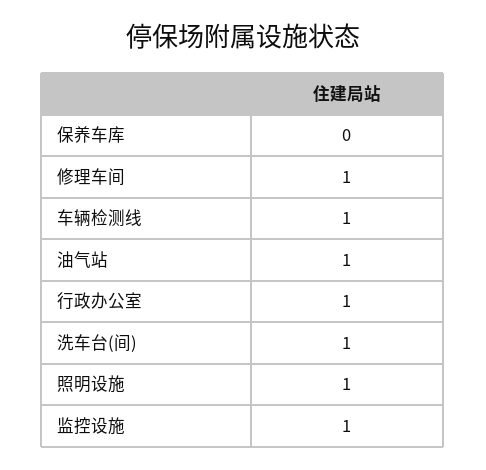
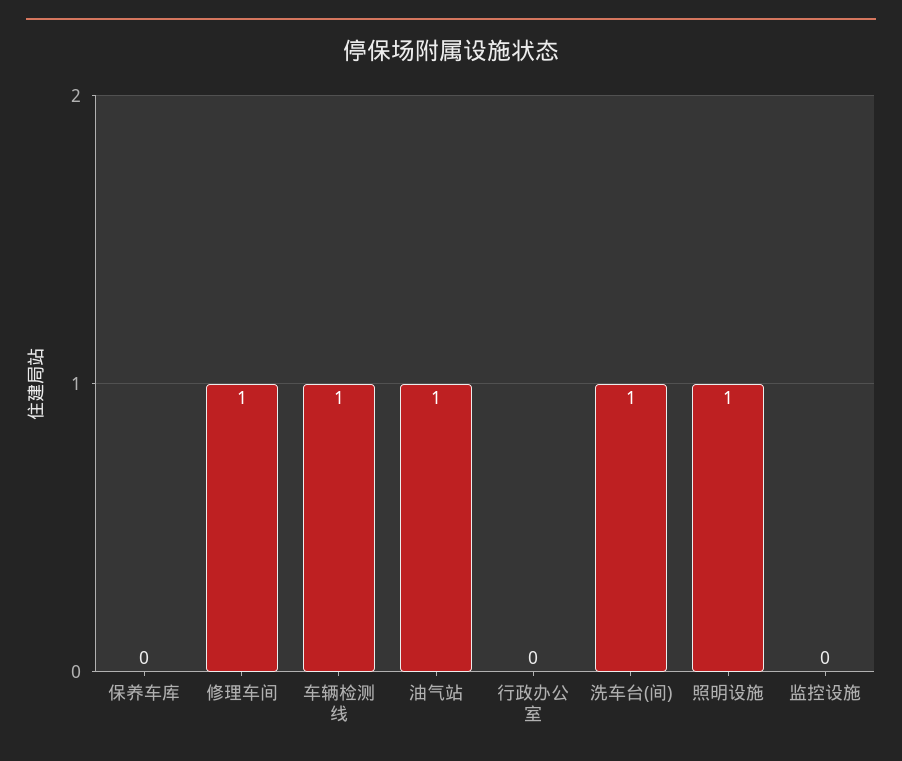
行政办公室: 1 -> 0
监控设施: 1 -> 0

